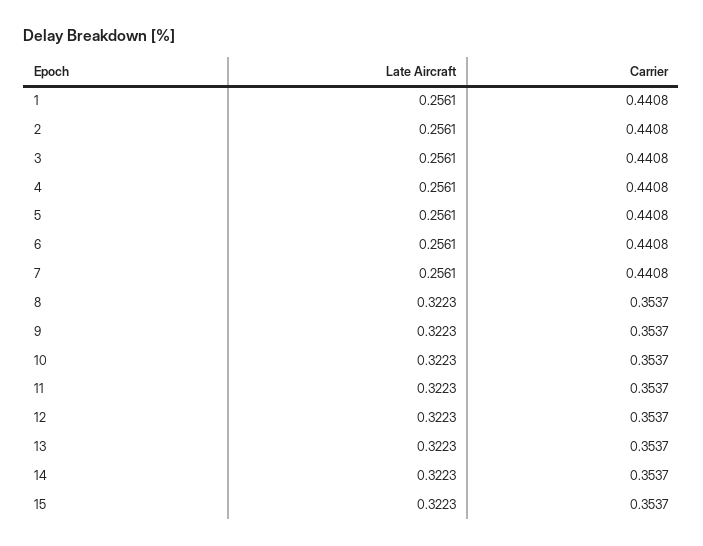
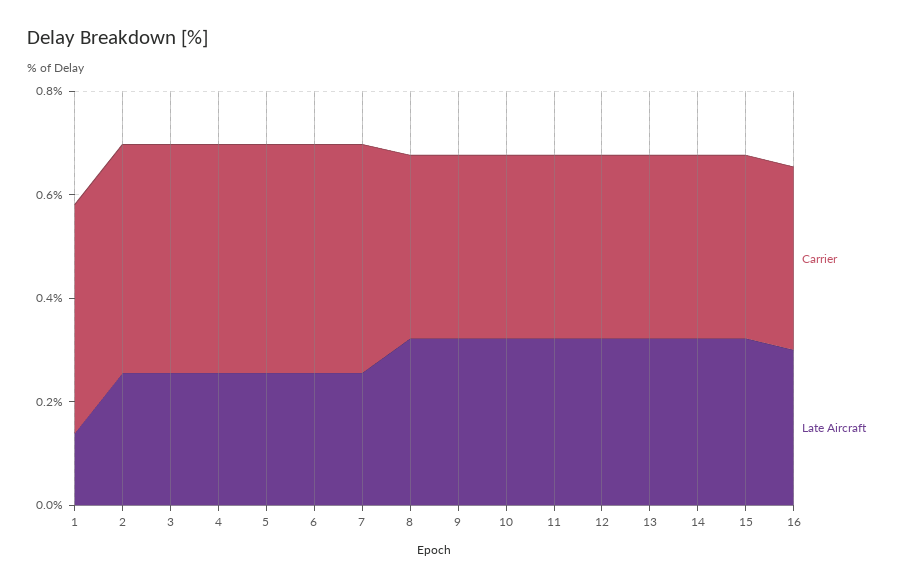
Late Aircraft, 1: 0.2561 -> 0.15
Carrier, 16: none -> 0.35
Late Aircraft, 16: none -> 0.3

